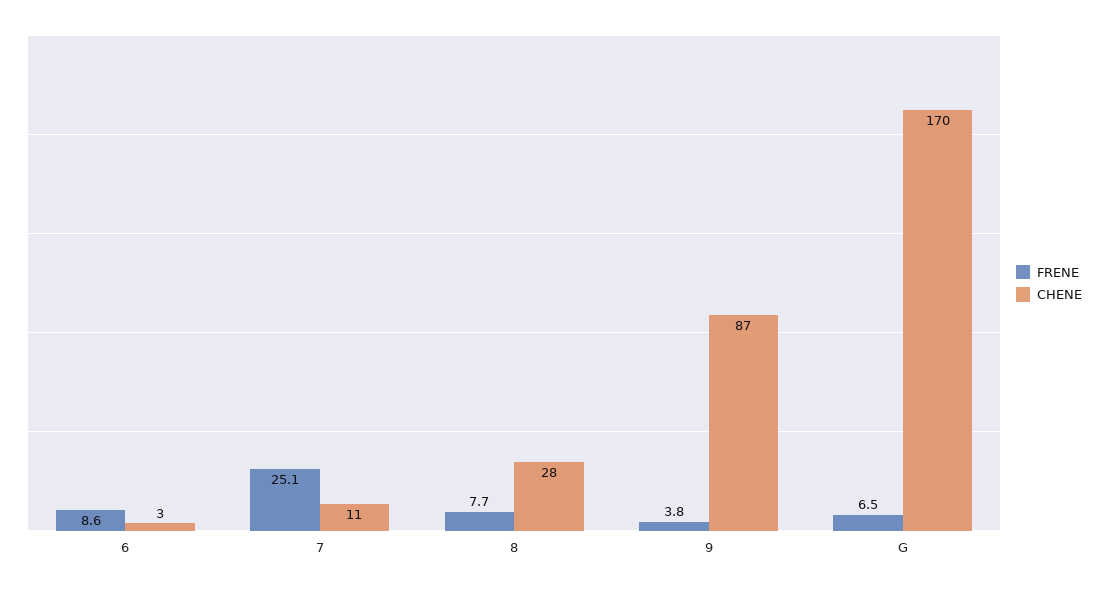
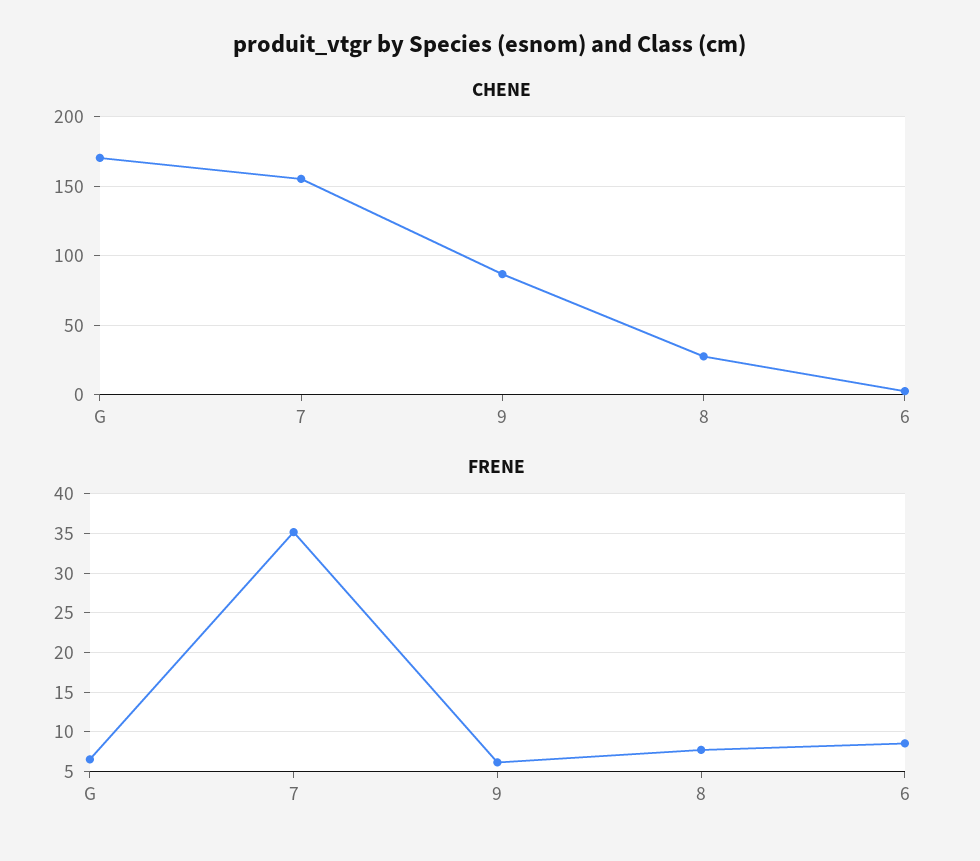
FRENE, 7: 25.1 -> 35
CHENE, 7: 11 -> 155
FRENE, 9: 3.8 -> 6

